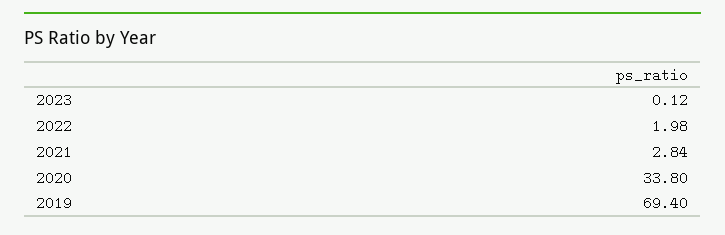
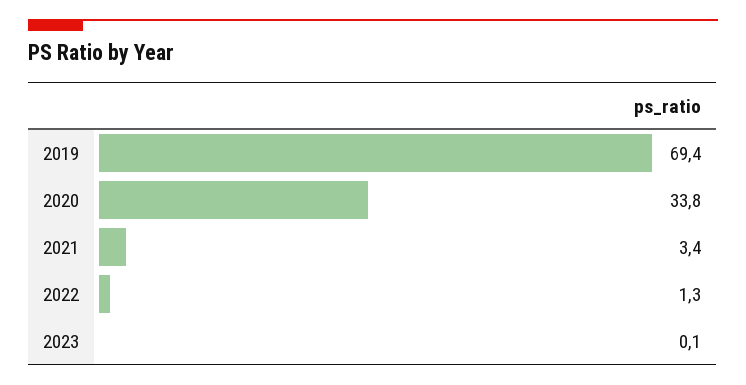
2022: 1.98 -> 1.3
2021: 2.84 -> 3.4

